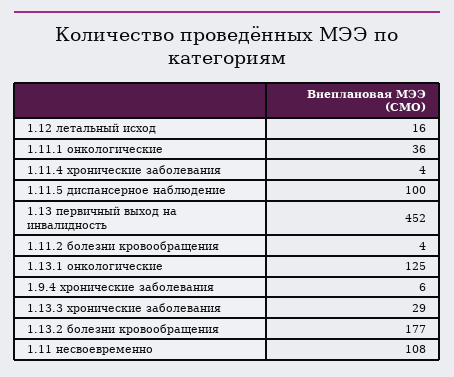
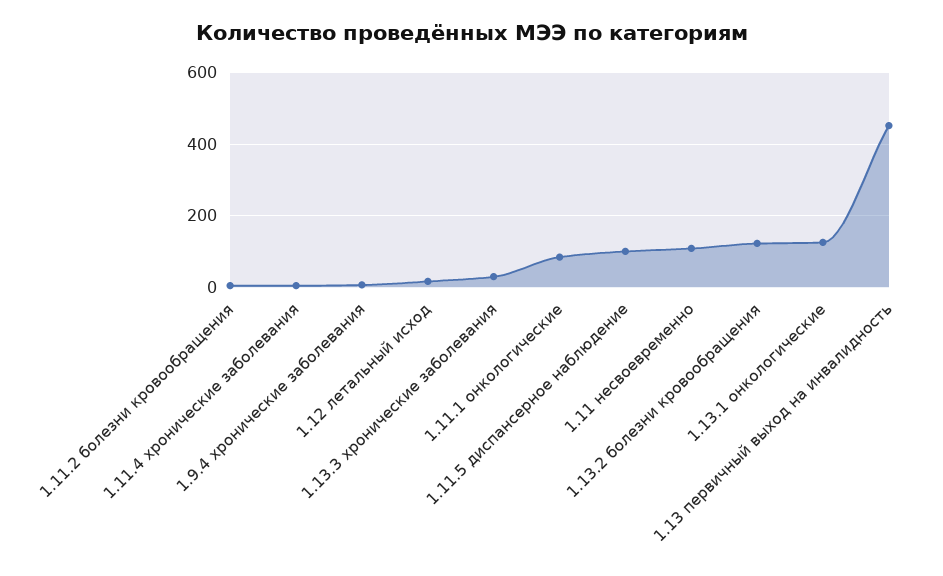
1.11.1 онкологические: 36 -> 80
1.13.2 болезни кровообращения: 177 -> 120

